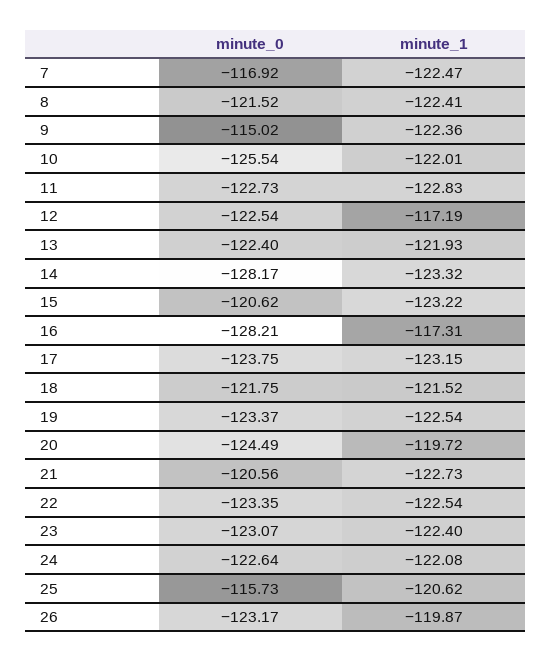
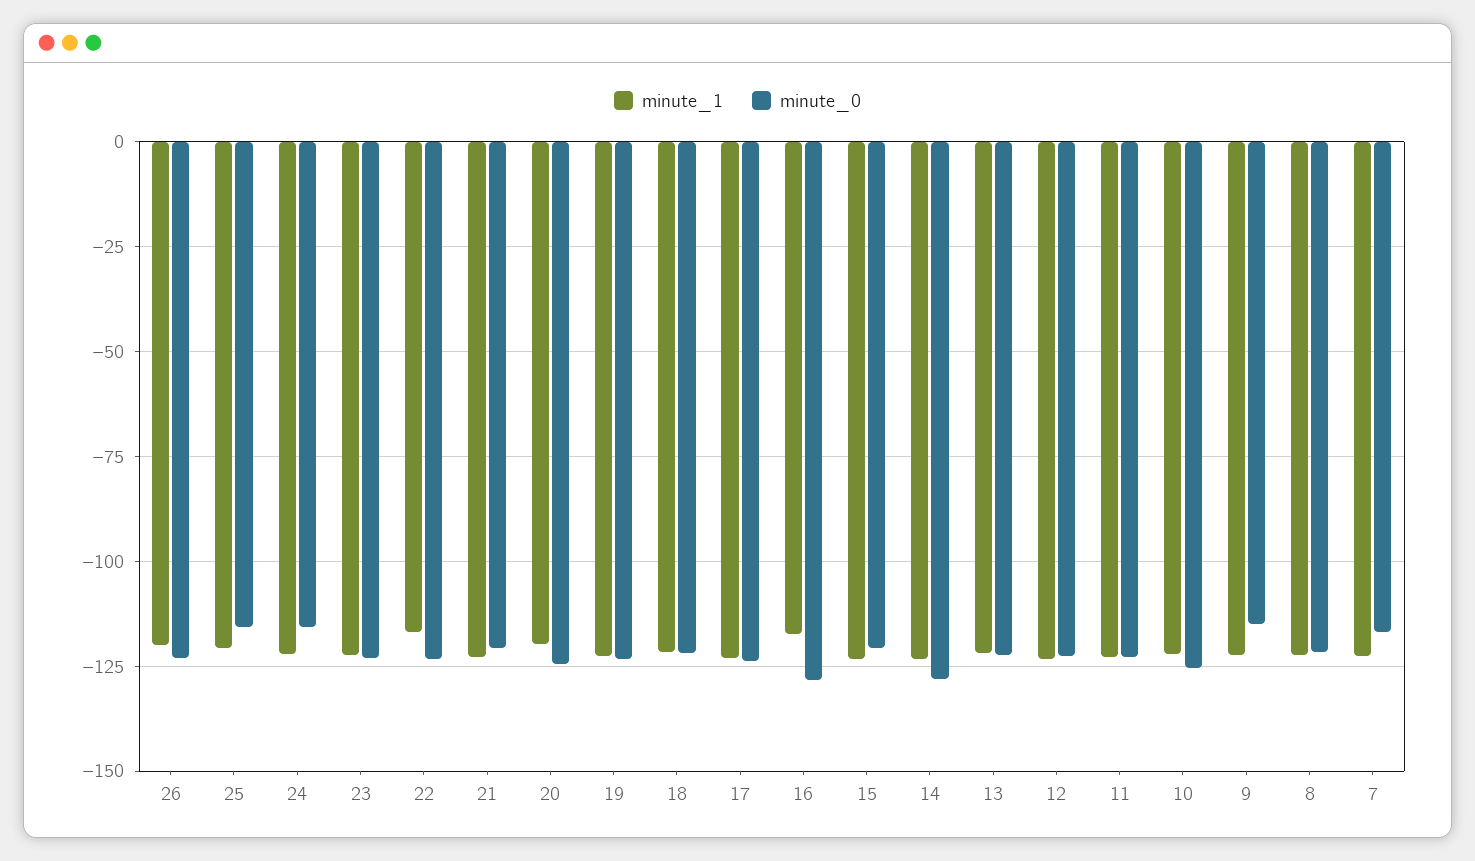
minute_1, 12: -117.19 -> -122.5
minute_1, 22: -122.54 -> -117.5
minute_0, 24: -122.64 -> -115

